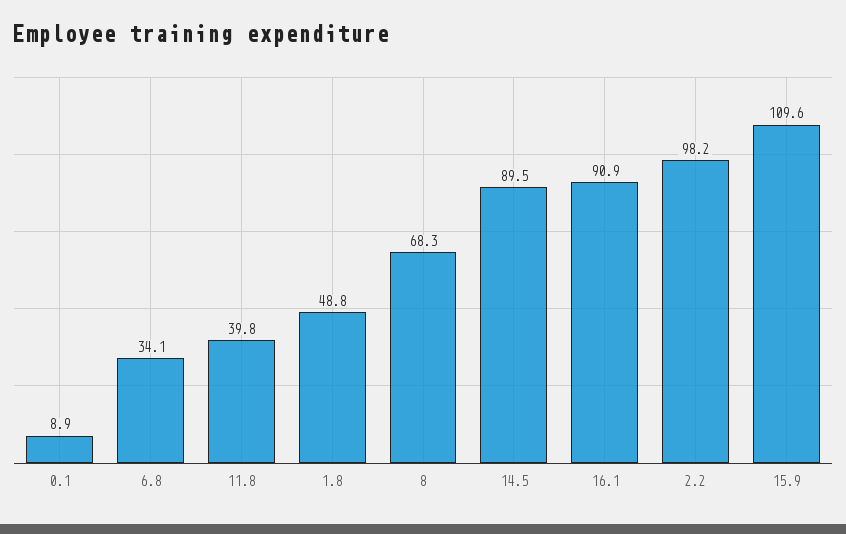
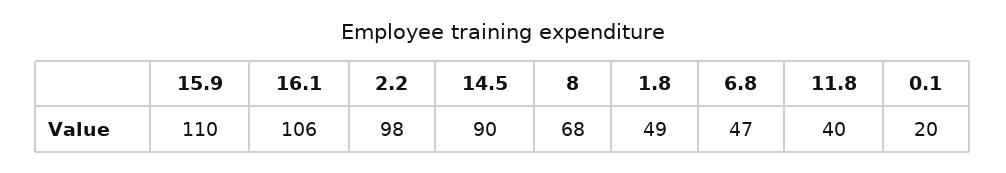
0.1: 8.9 -> 20
6.8: 34.1 -> 47
16.1: 90.9 -> 106

